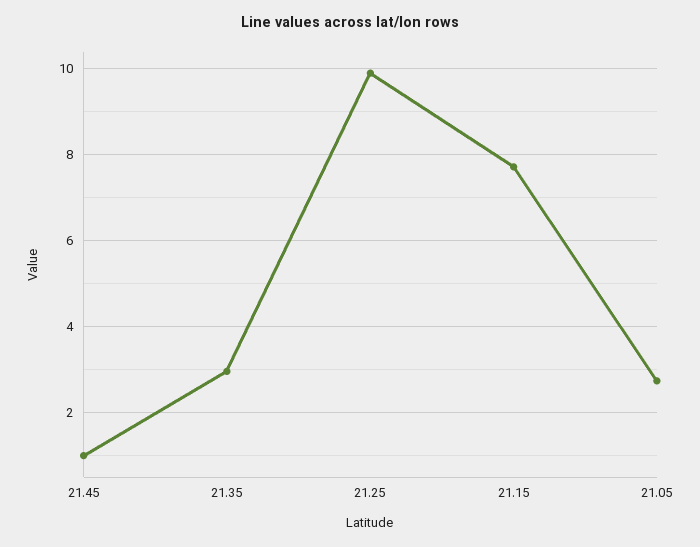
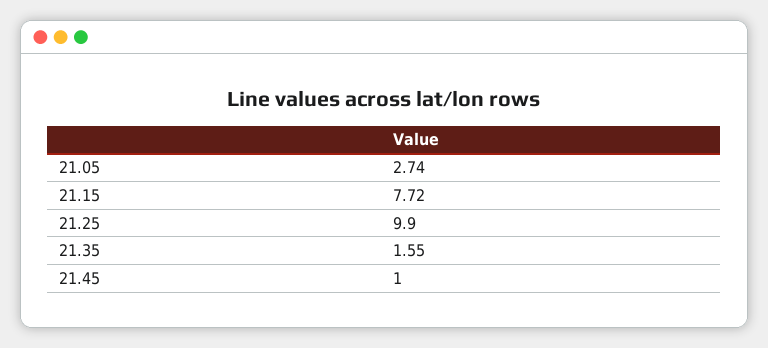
21.35: 3 -> 1.55

